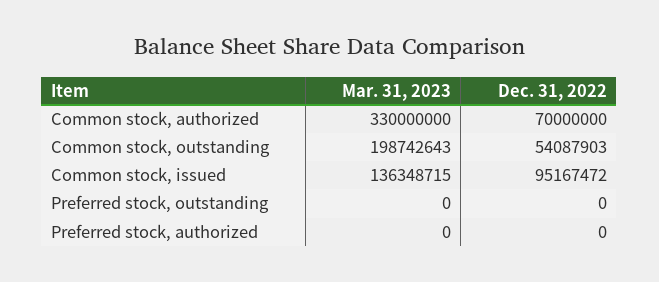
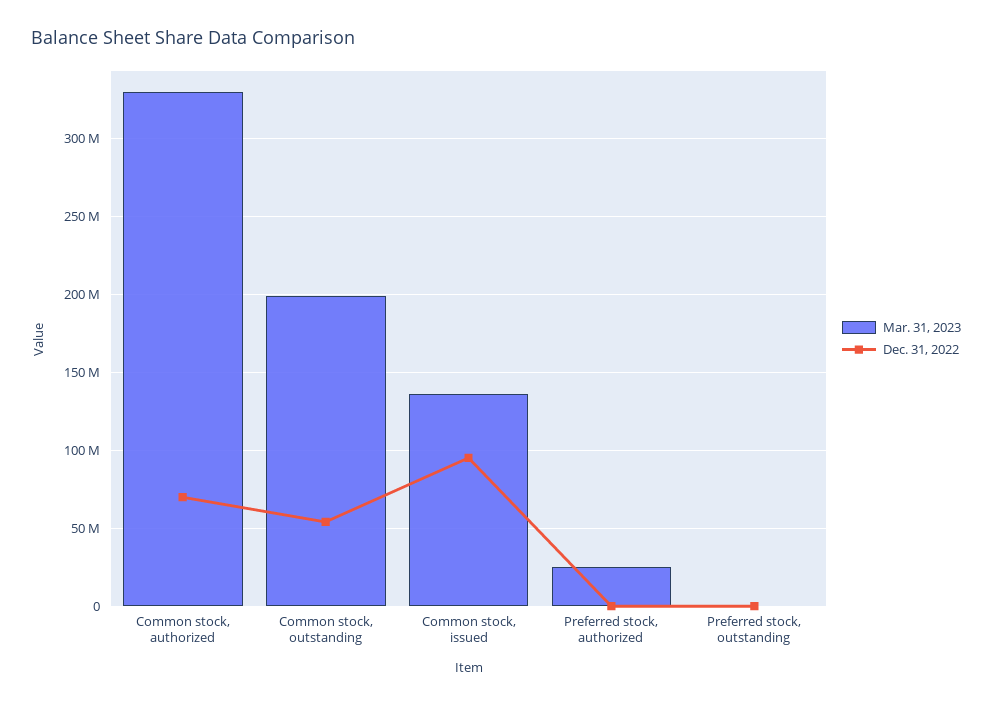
Mar. 31, 2023, Preferred stock, authorized: 0 -> 25000000

